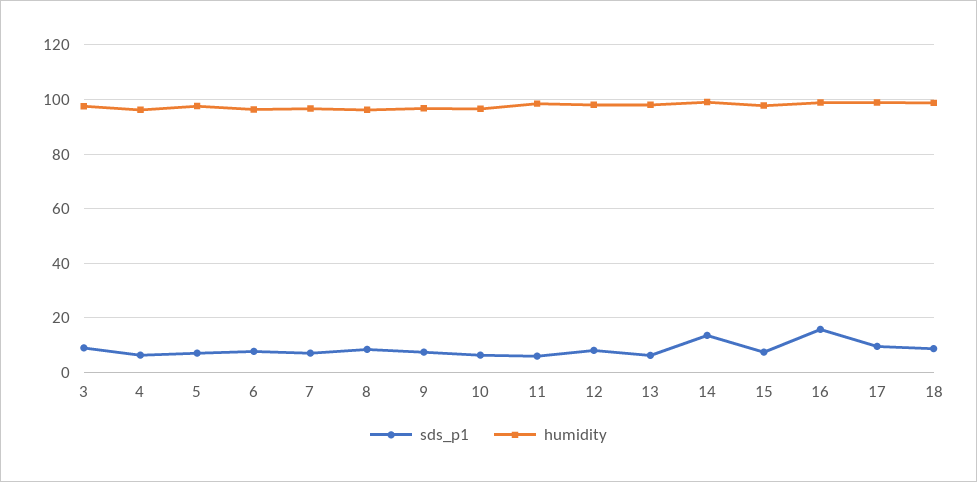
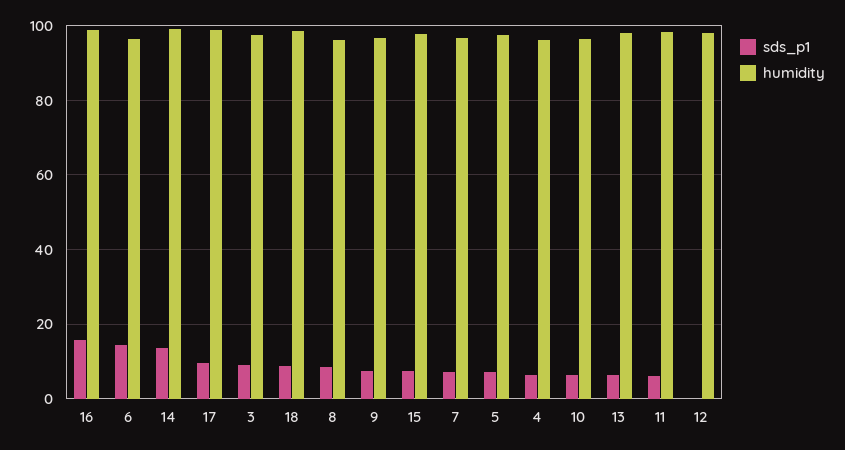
sds_p1, 6: 7.5 -> 14
sds_p1, 12: 7.5 -> 0

